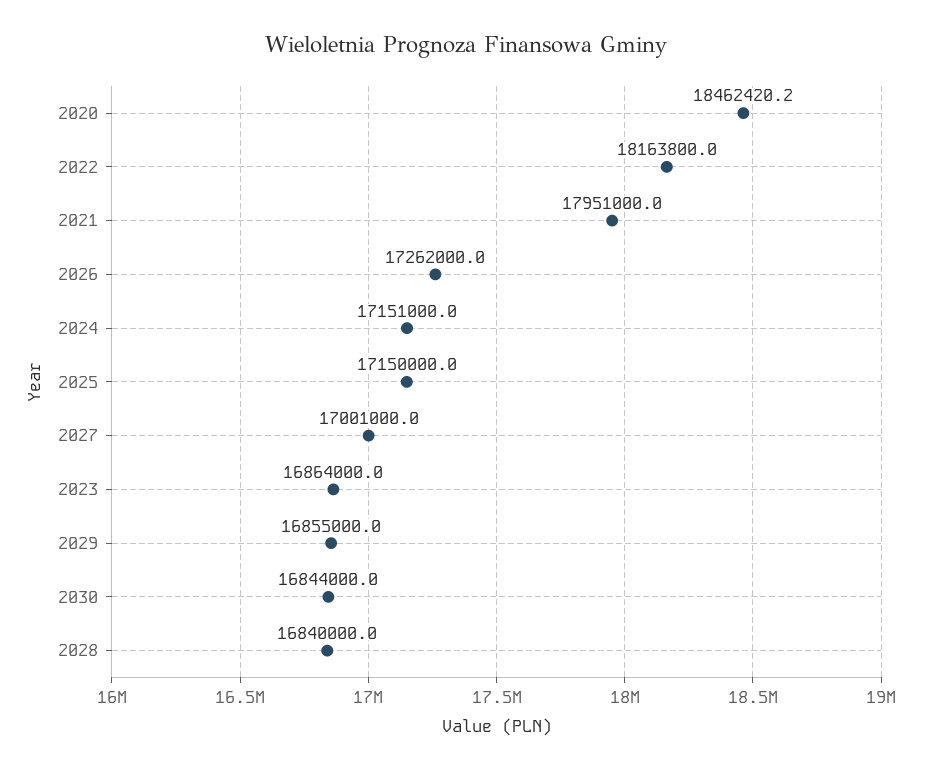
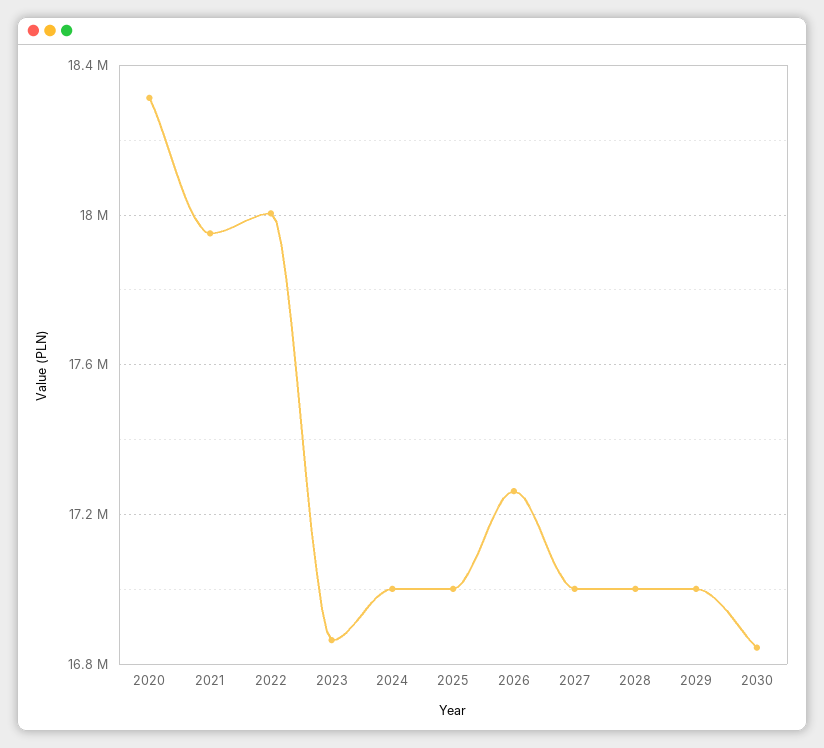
2020: 18462420.2 -> 18300000
2022: 18163800 -> 18000000
2024: 17151000 -> 17000000
2025: 17150000 -> 17000000
2029: 16855000 -> 17000000
2028: 16840000 -> 17000000

